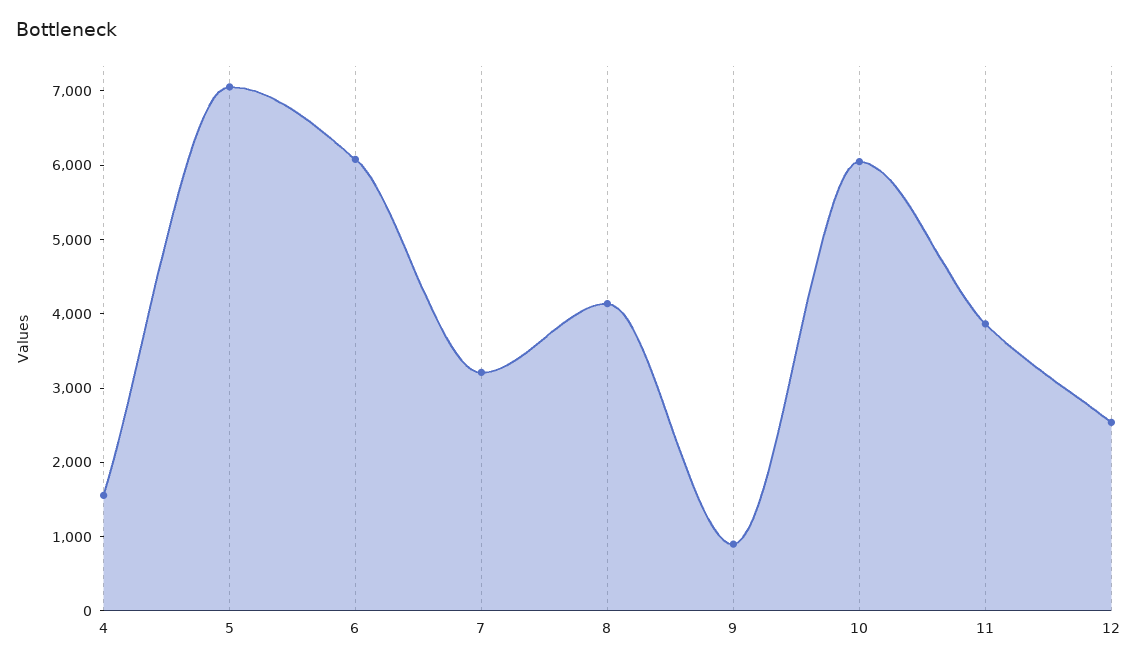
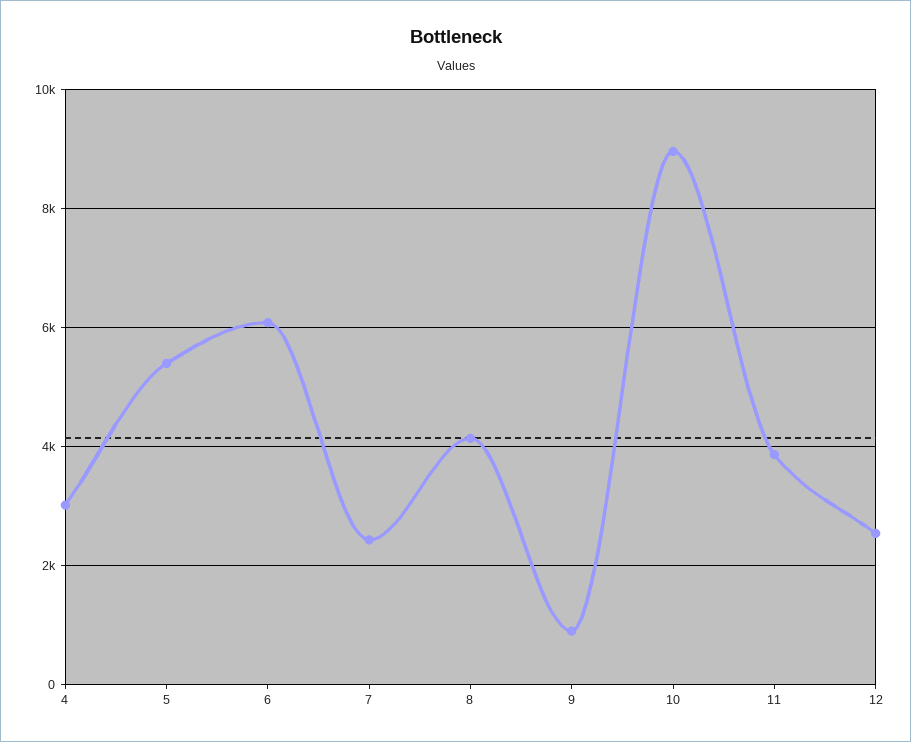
4: 1600 -> 3000
5: 7000 -> 5400
7: 3200 -> 2400
10: 6000 -> 9000

